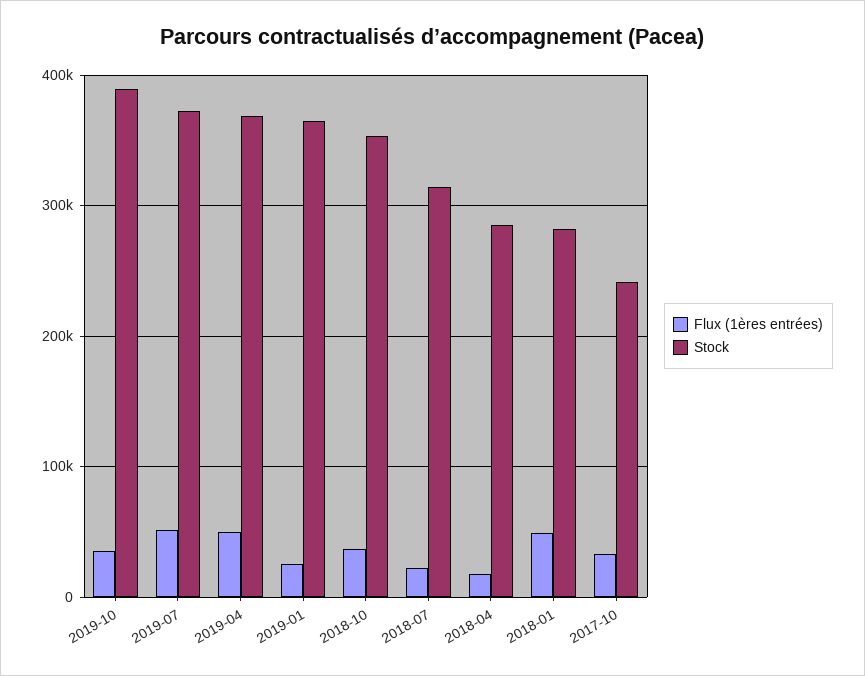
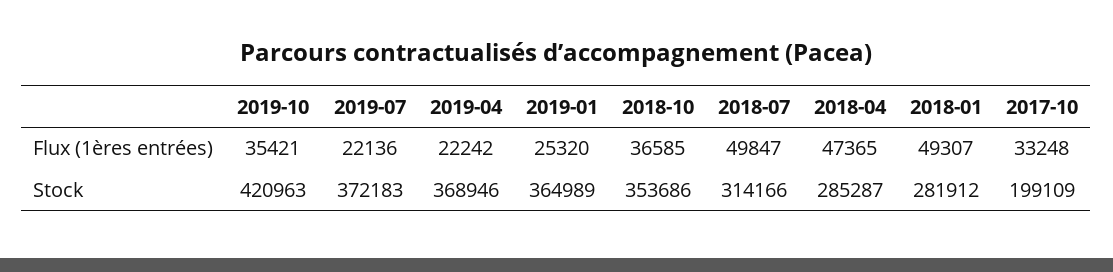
Stock, 2019-10: 390000 -> 420963
Flux (1ères entrées), 2019-07: 50000 -> 22136
Flux (1ères entrées), 2019-04: 50000 -> 22242
Flux (1ères entrées), 2018-07: 20000 -> 49847
Flux (1ères entrées), 2018-04: 20000 -> 47365
Stock, 2017-10: 240000 -> 199109

